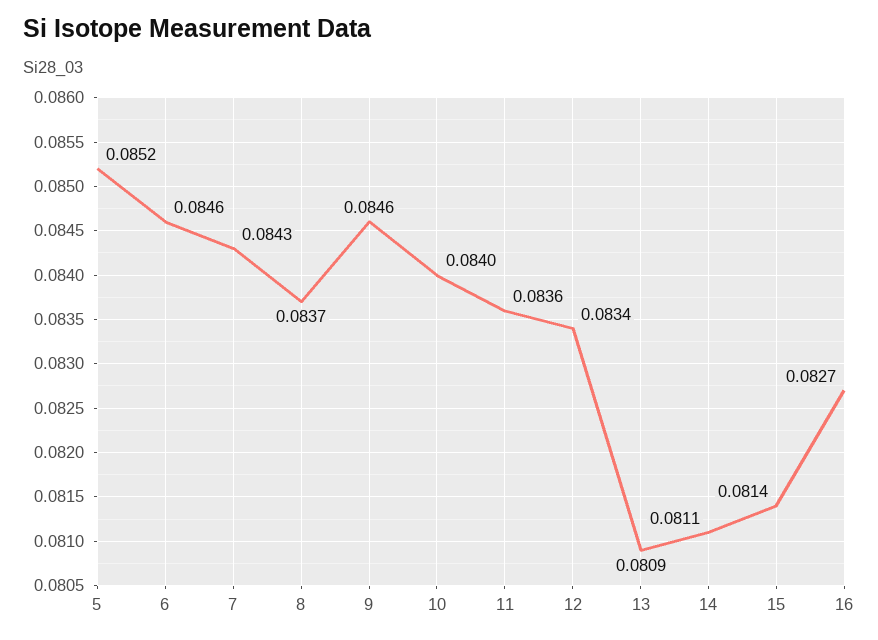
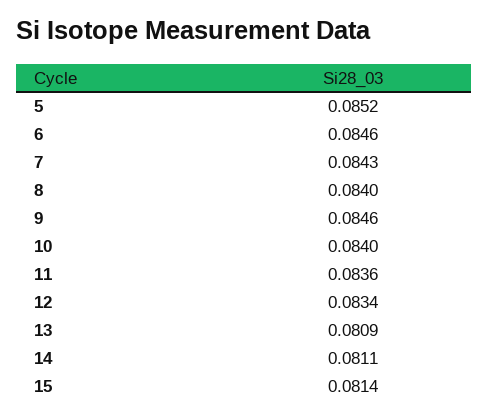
8: 0.0837 -> 0.084
16: 0.0827 -> none

